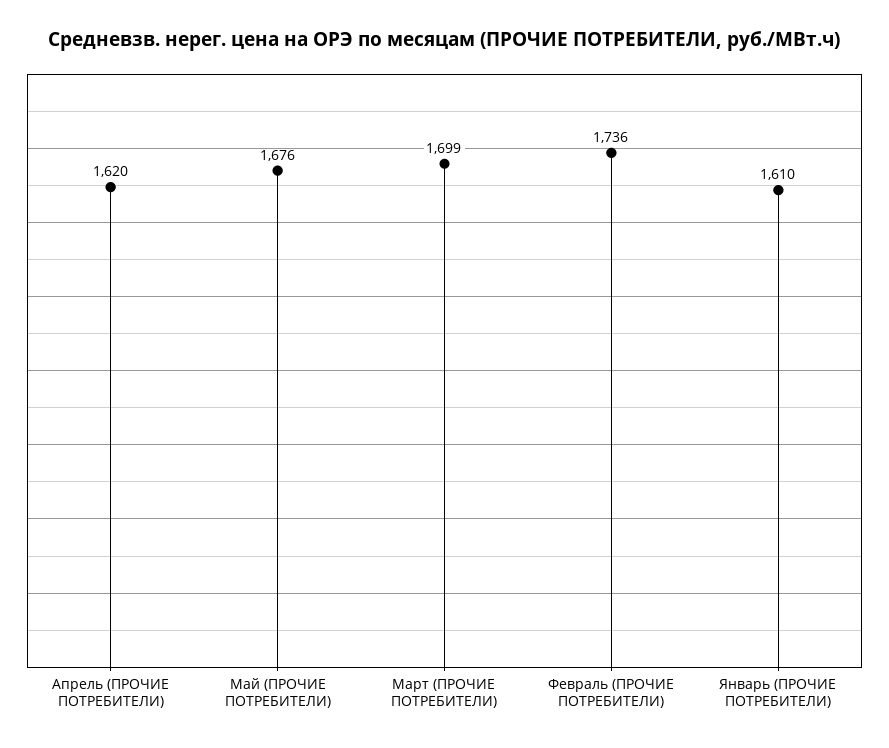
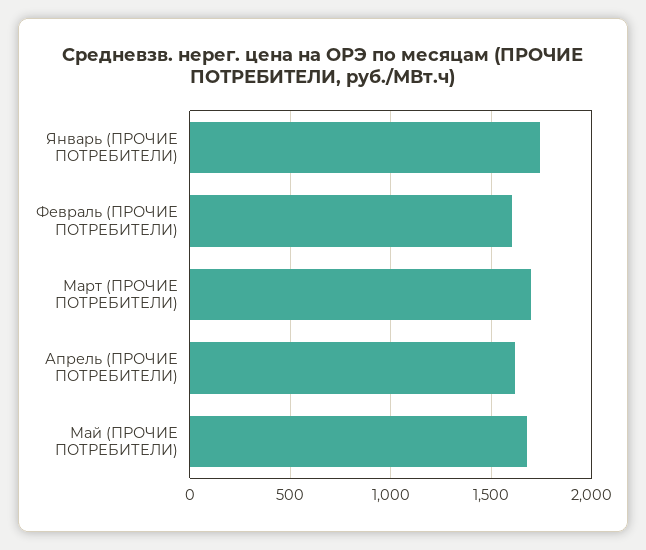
Февраль (ПРОЧИЕ ПОТРЕБИТЕЛИ): 1736 -> 1600
Январь (ПРОЧИЕ ПОТРЕБИТЕЛИ): 1610 -> 1750

